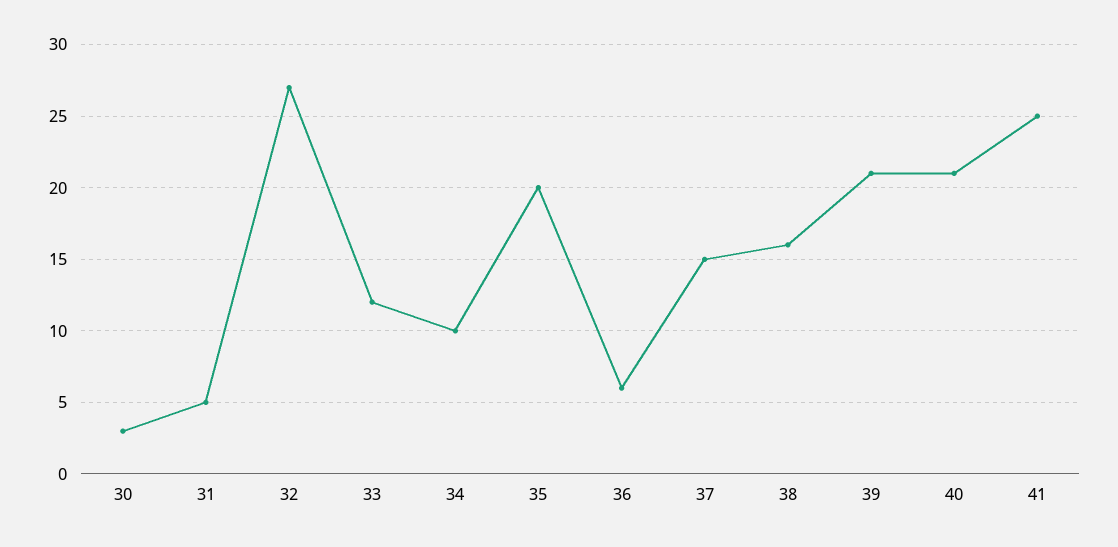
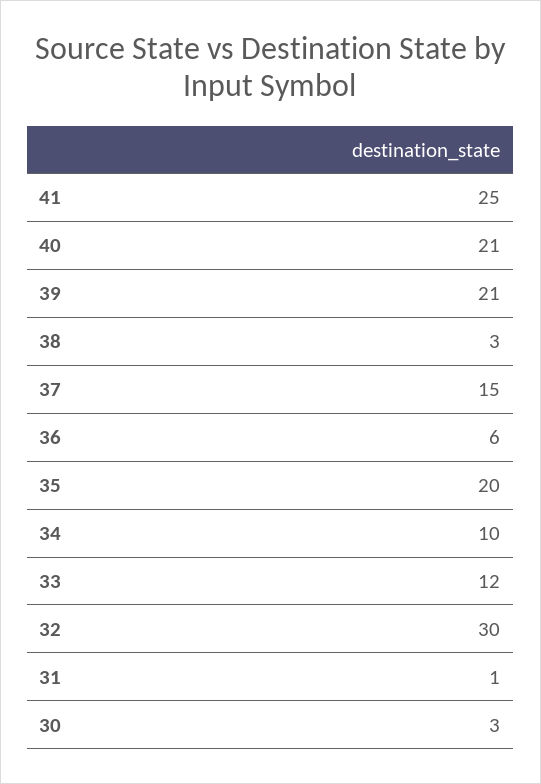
31: 5 -> 1
32: 27 -> 30
38: 16 -> 3

